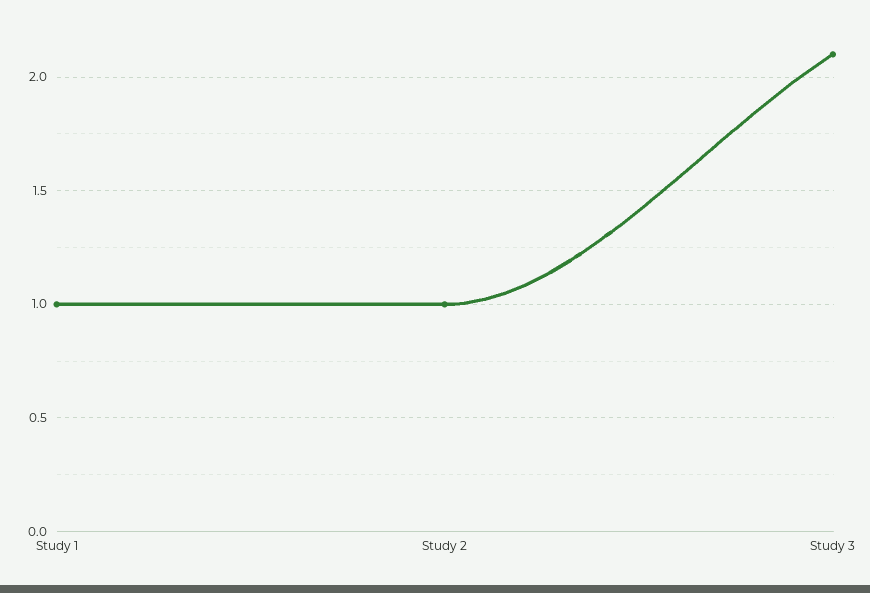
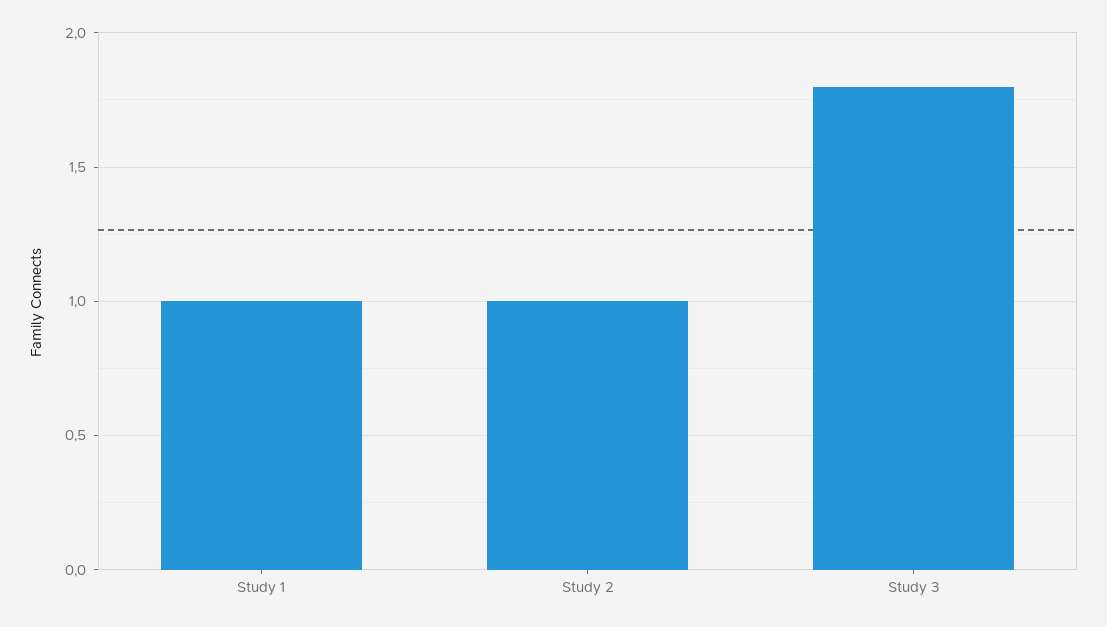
Study 3: 2.1 -> 1.8

